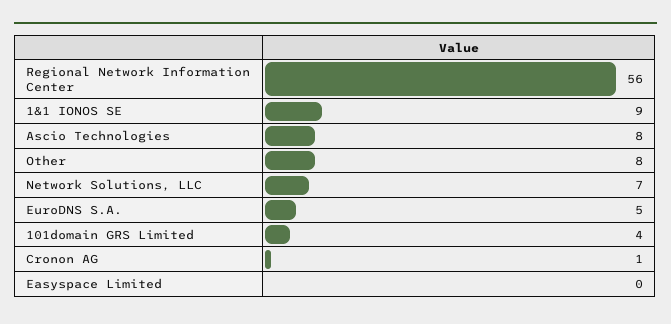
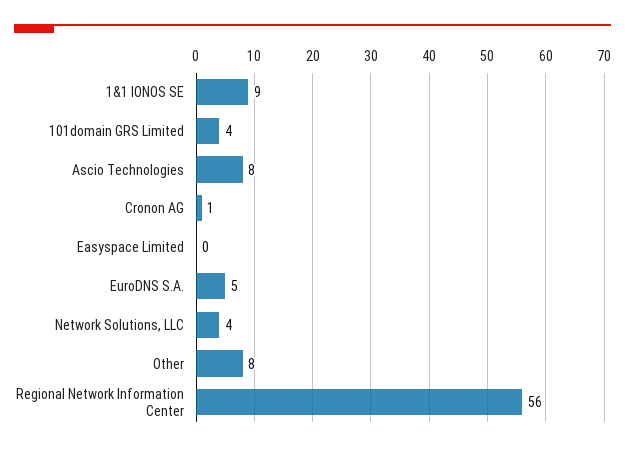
Network Solutions, LLC: 7 -> 4

